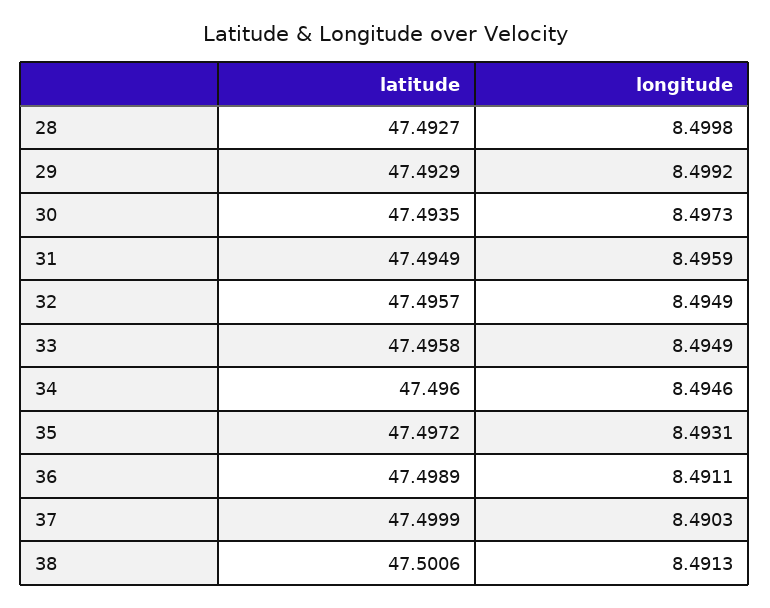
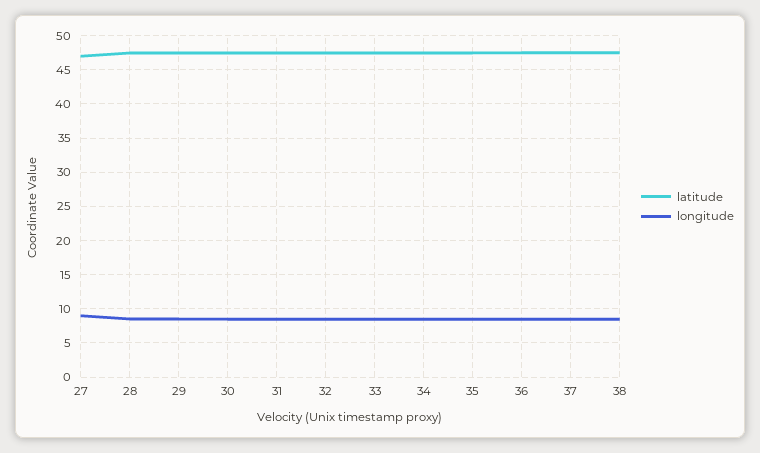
latitude, 27: none -> 47
longitude, 27: none -> 9

